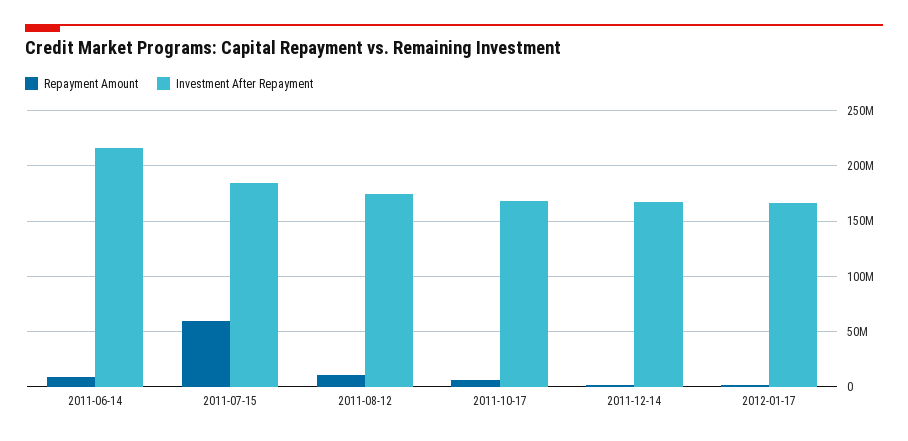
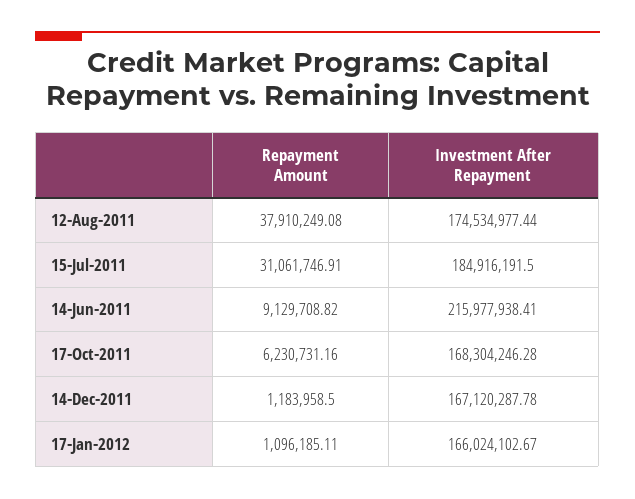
Repayment Amount, 2011-07-15: 60000000 -> 31061746.91
Repayment Amount, 2011-08-12: 10000000 -> 37910249.08

